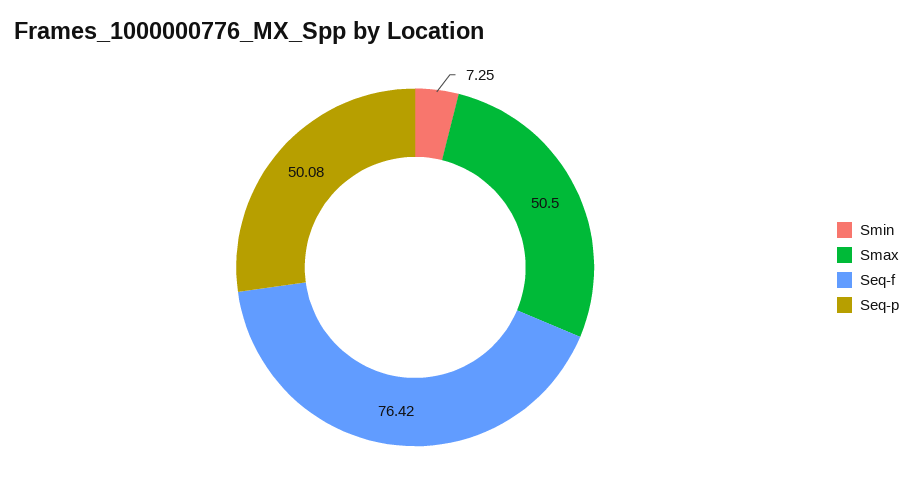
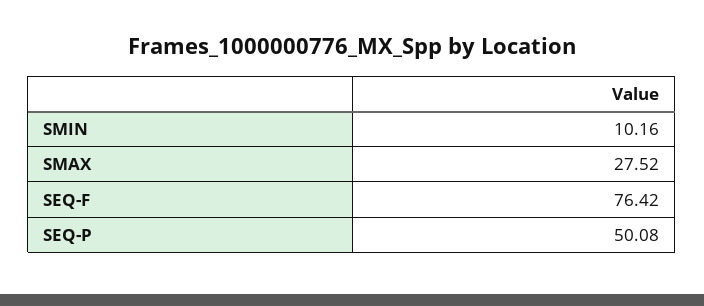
Smin: 7.25 -> 10.16
Smax: 50.5 -> 27.52

